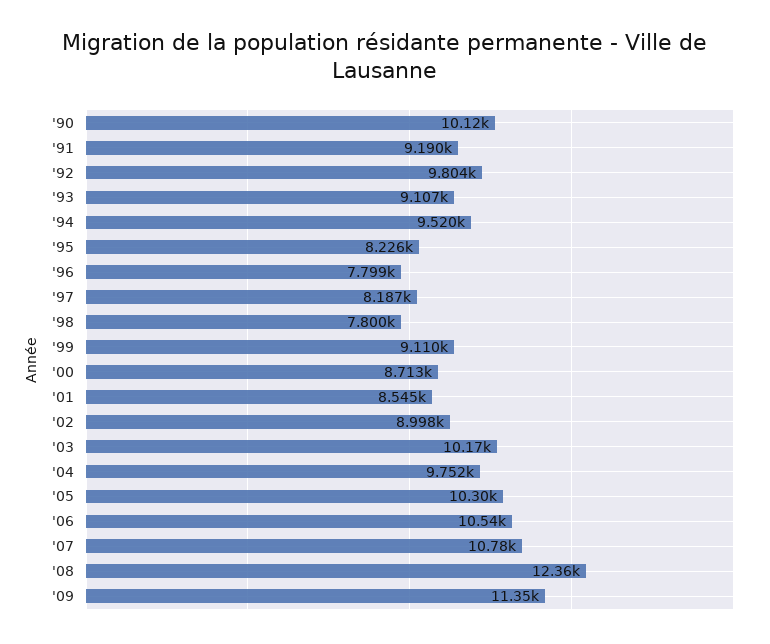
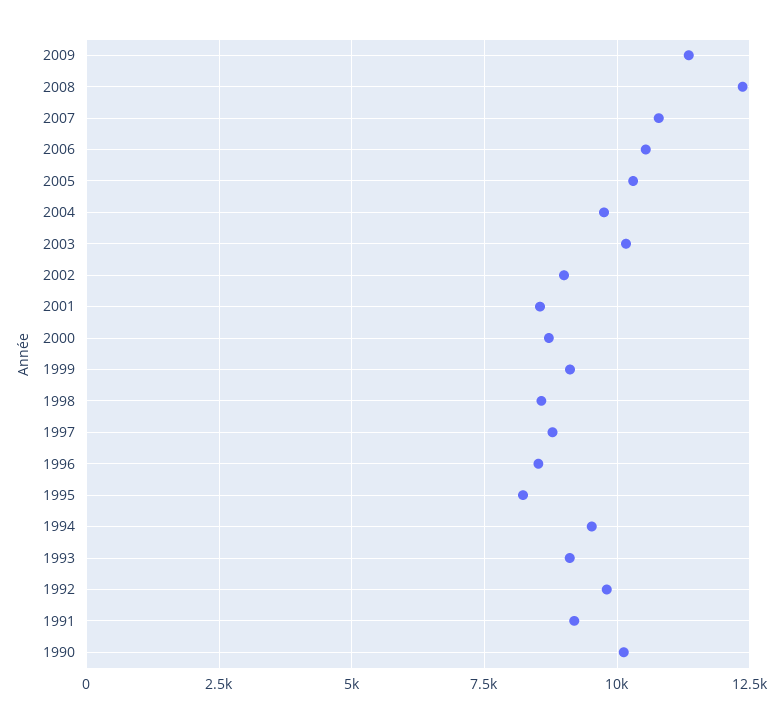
'96: 7799 -> 8500
'97: 8187 -> 8750
'98: 7800 -> 8500

